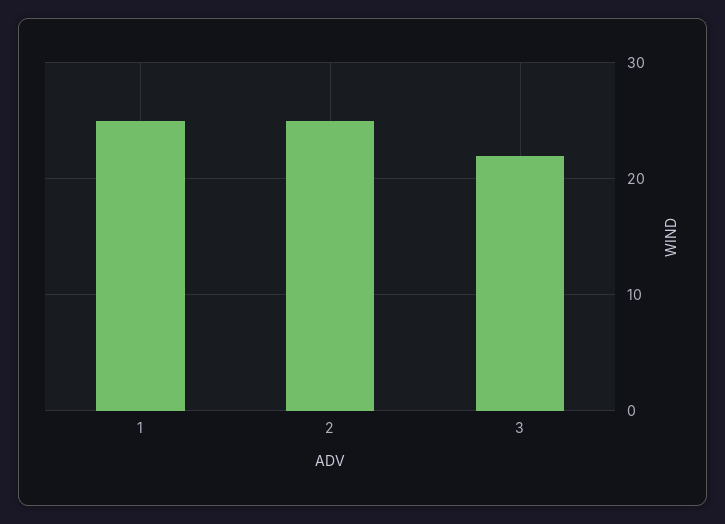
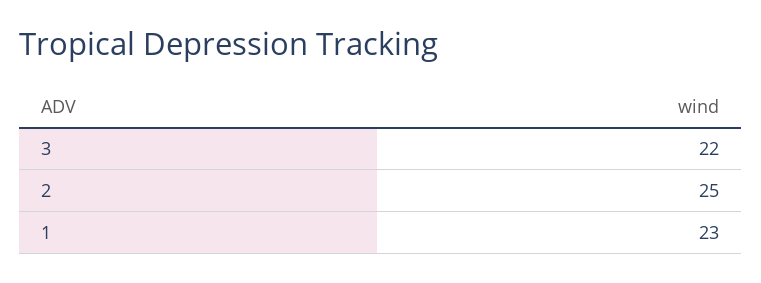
1: 25 -> 23

